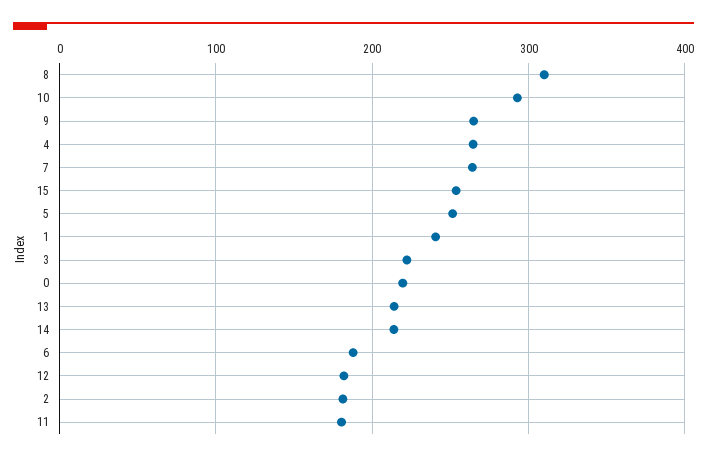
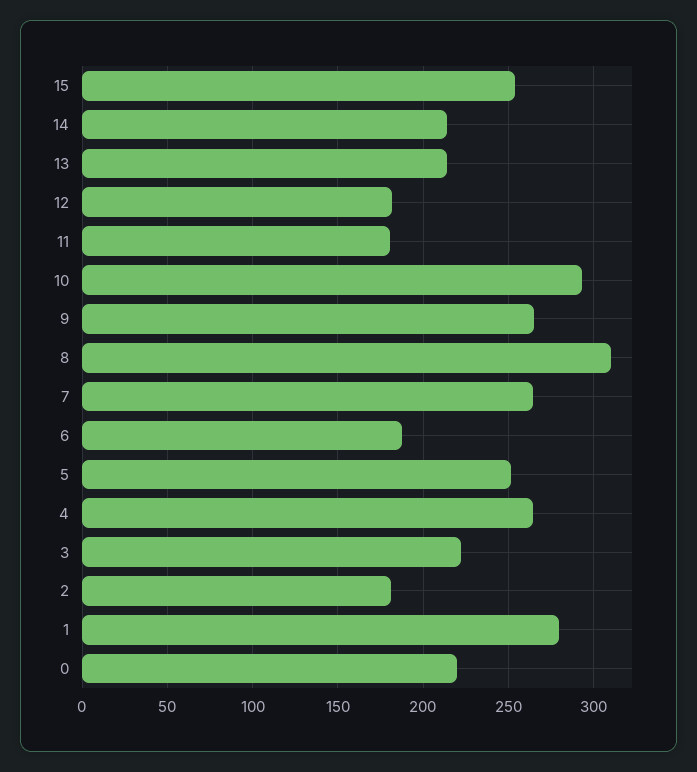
1: 240 -> 280

